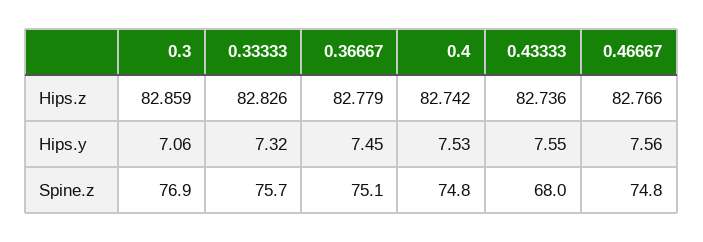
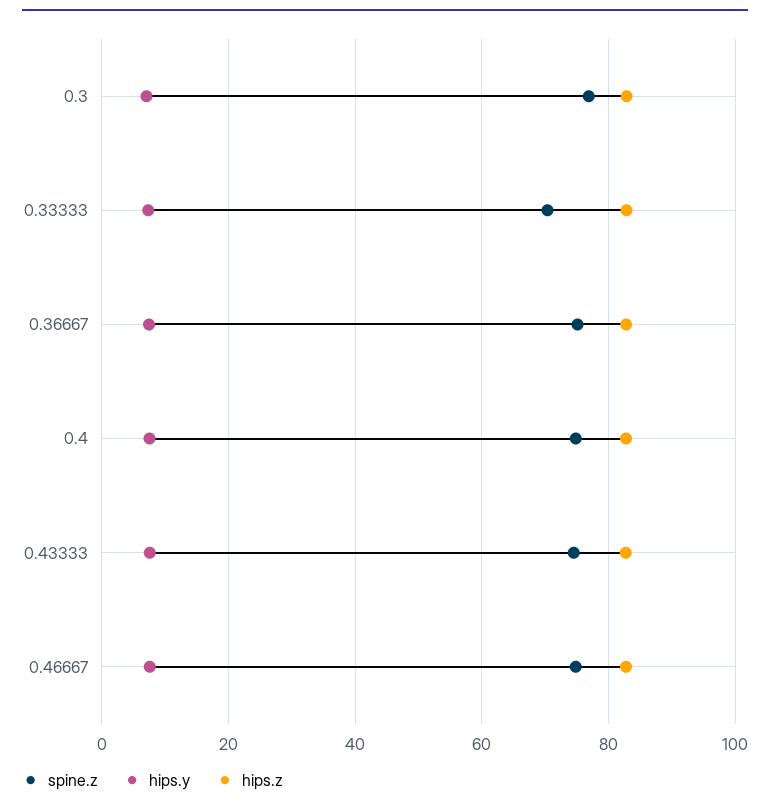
Spine.z, 0.33333: 75.7 -> 70
Spine.z, 0.43333: 68 -> 74

